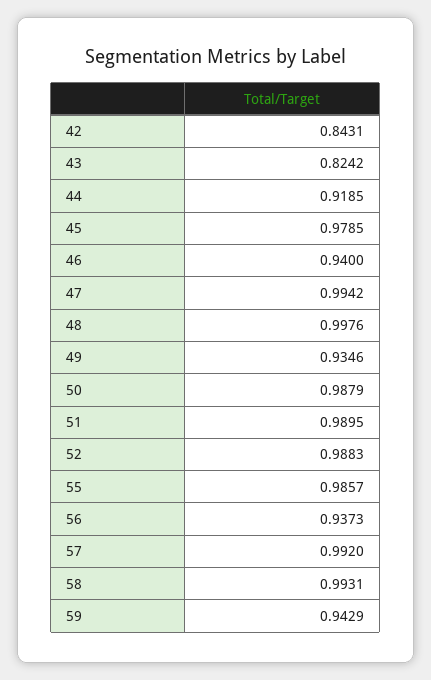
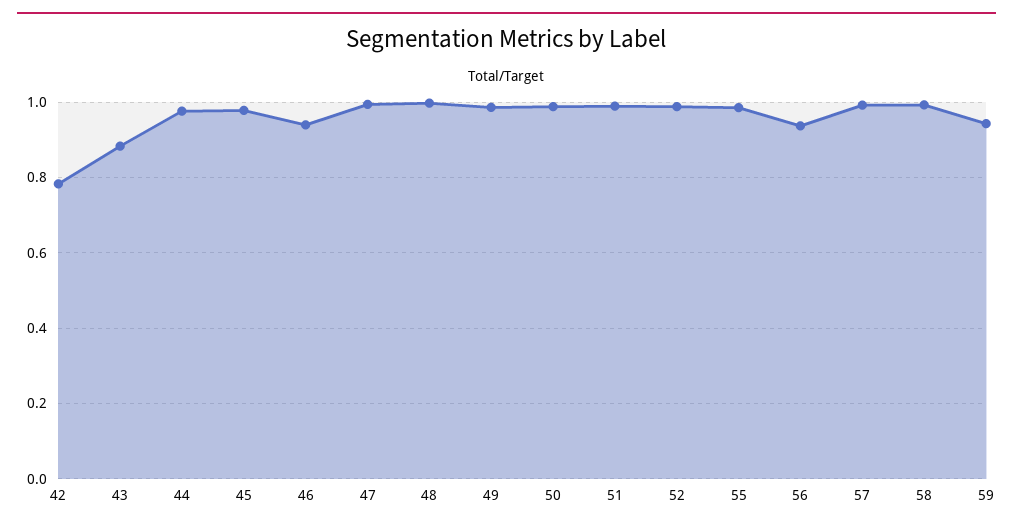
42: 0.8431 -> 0.78
43: 0.8242 -> 0.88
44: 0.9185 -> 0.98
49: 0.9346 -> 0.98

